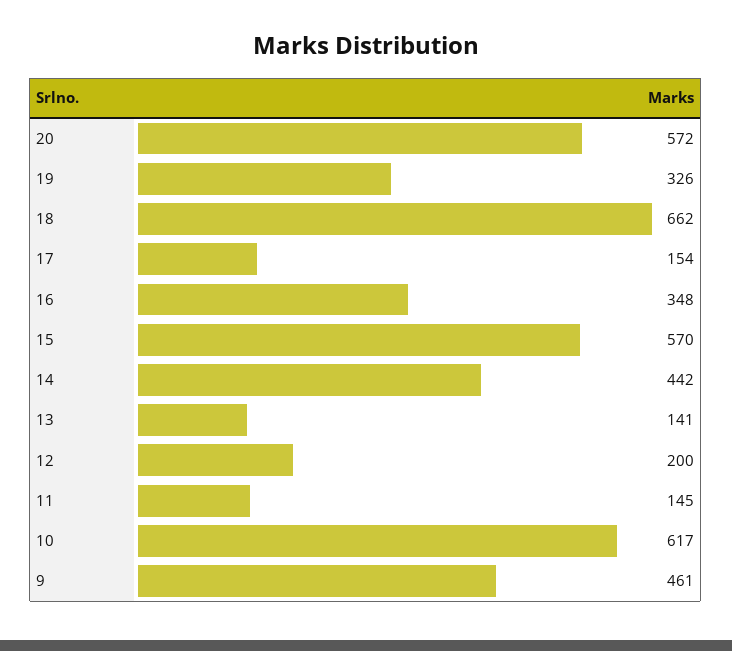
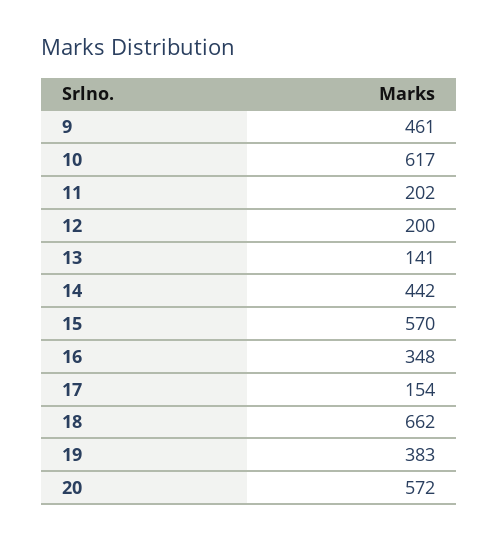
19: 326 -> 383
11: 145 -> 202

